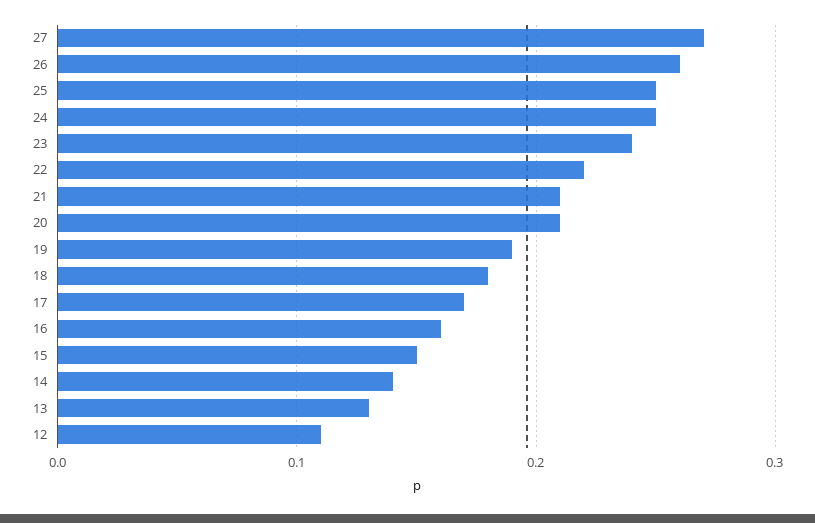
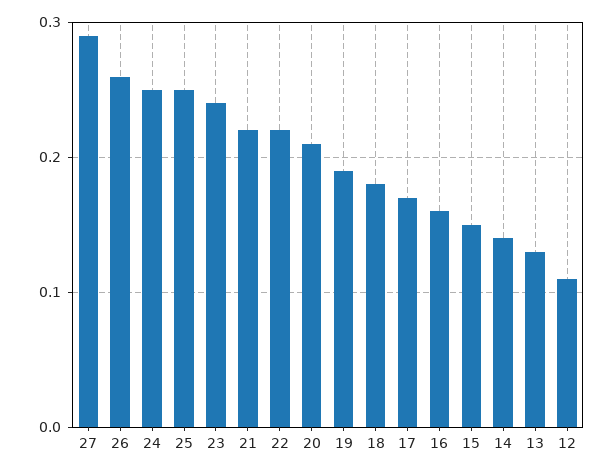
27: 0.27 -> 0.29
21: 0.21 -> 0.22

